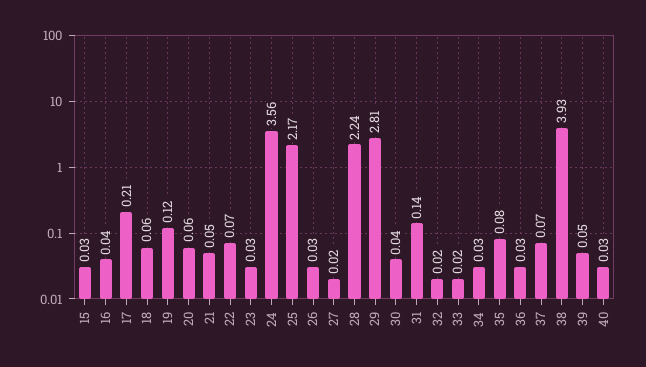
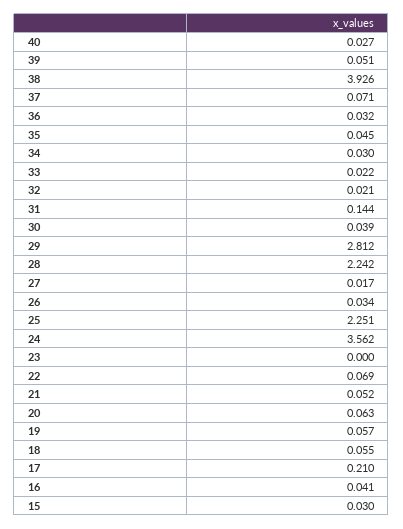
19: 0.12 -> 0.057
23: 0.03 -> 0
25: 2.17 -> 2.251
35: 0.08 -> 0.045

